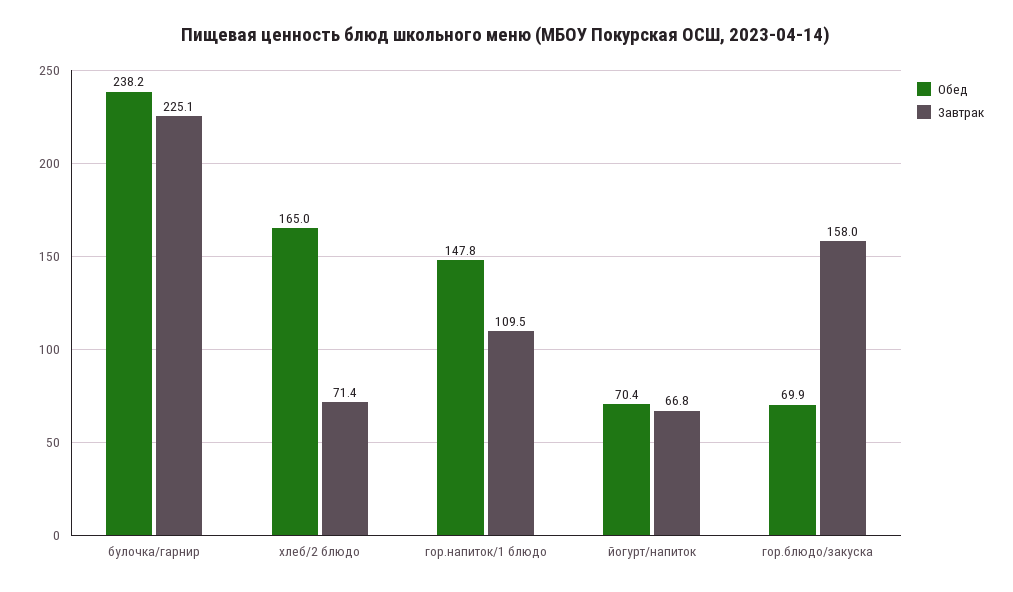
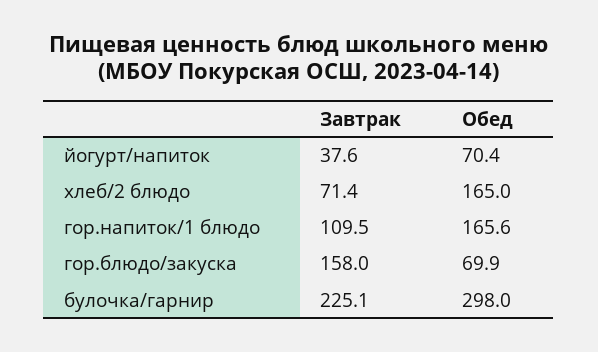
Обед, булочка/гарнир: 238.2 -> 298
Обед, гор.напиток/1 блюдо: 147.8 -> 165.6
Завтрак, йогурт/напиток: 66.8 -> 37.6

